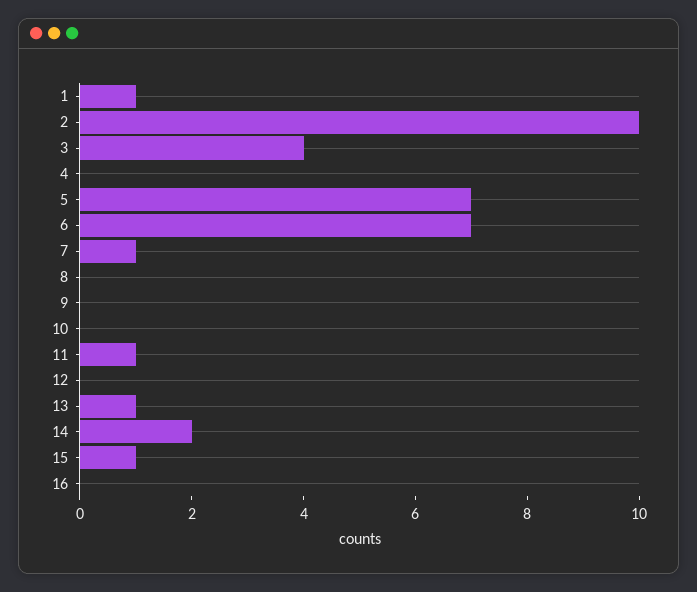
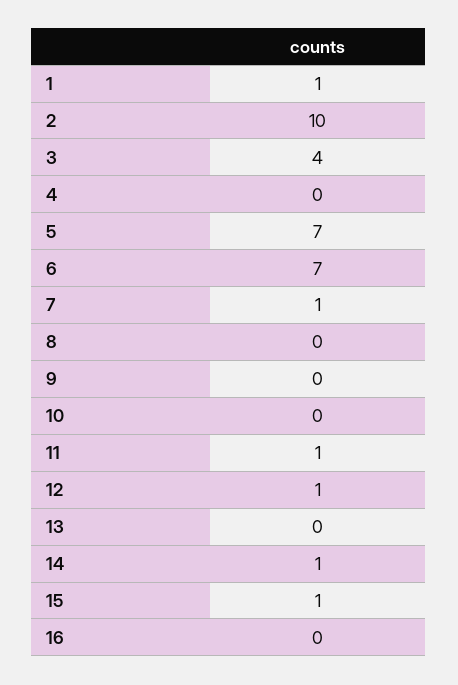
12: 0 -> 1
13: 1 -> 0
14: 2 -> 1

